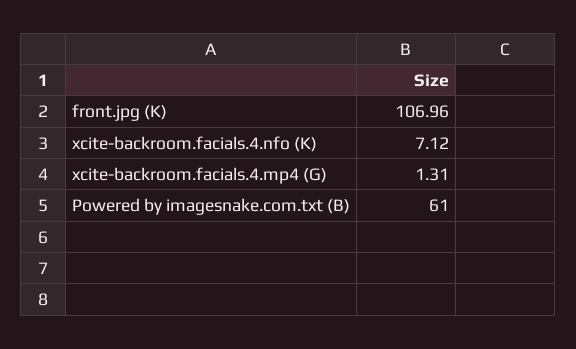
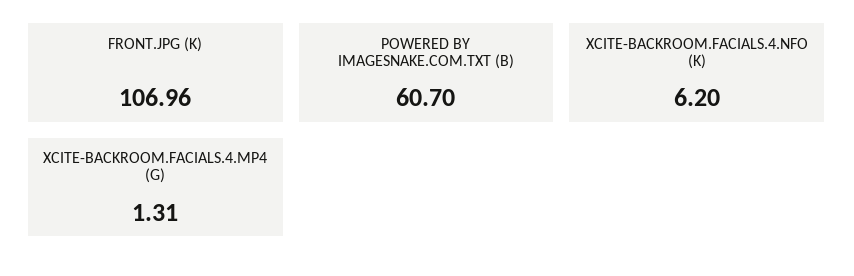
xcite-backroom.facials.4.nfo (K): 7.12 -> 6.2
Powered by imagesnake.com.txt (B): 61 -> 60.7

